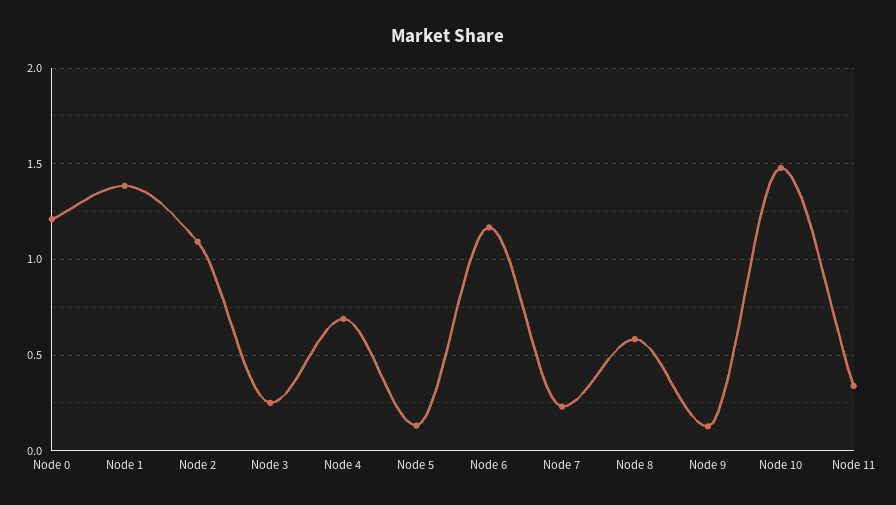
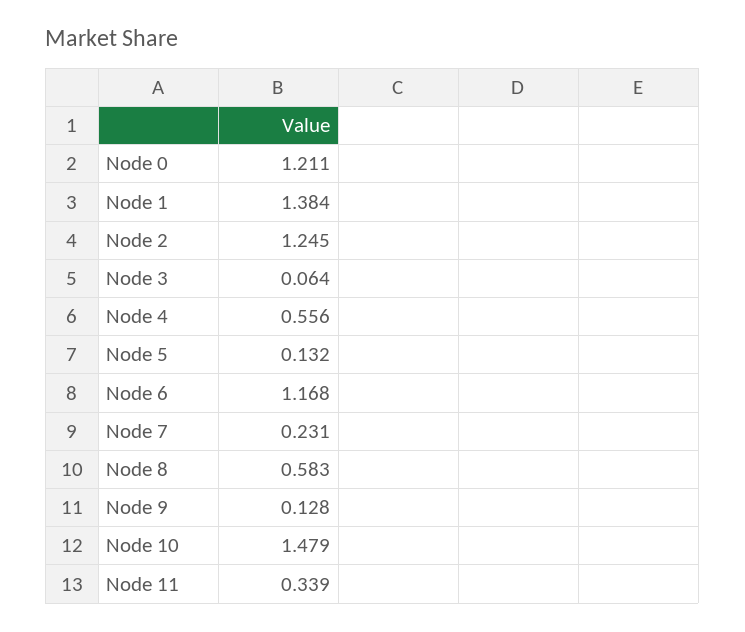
Node 2: 1.1 -> 1.245
Node 3: 0.25 -> 0.064
Node 4: 0.7 -> 0.556

